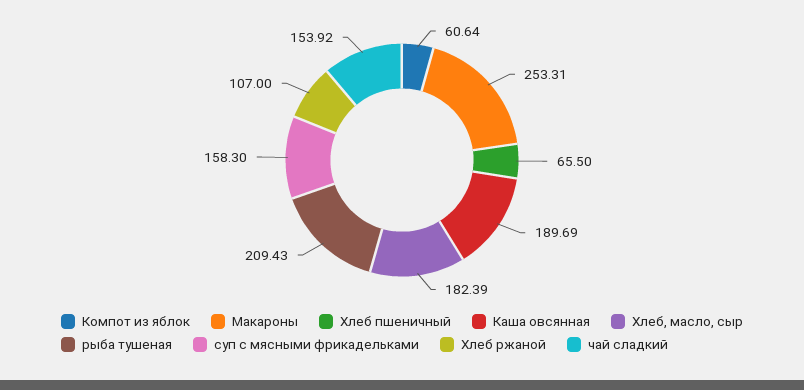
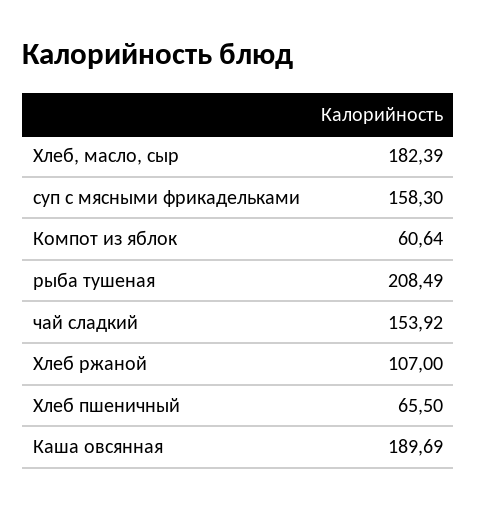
Макароны: 253.31 -> none
рыба тушеная: 209.43 -> 208.49

